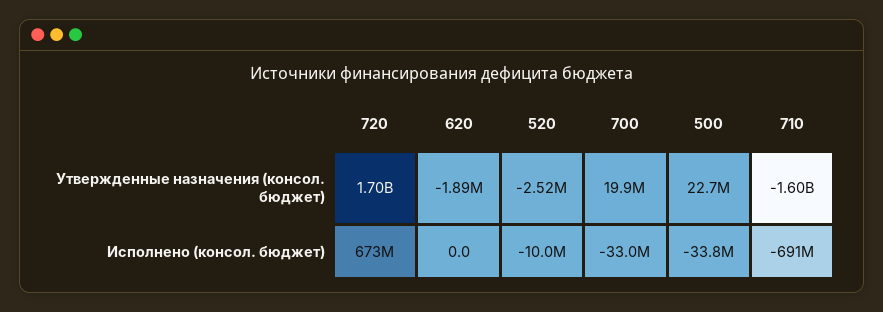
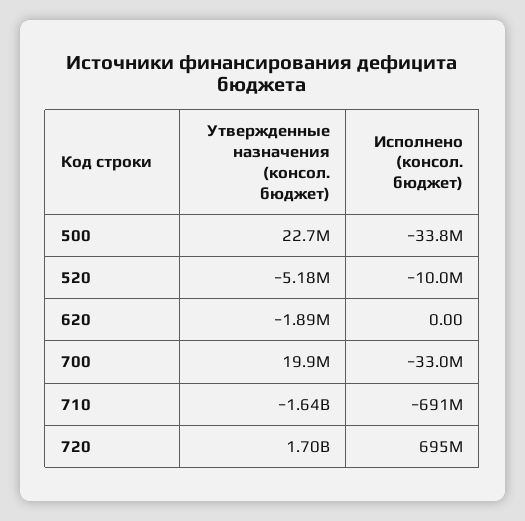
520, Утвержденные назначения (консол. бюджет): -2520000 -> -5180000
710, Утвержденные назначения (консол. бюджет): -1600000000 -> -1640000000
720, Исполнено (консол. бюджет): 673000000 -> 695000000

